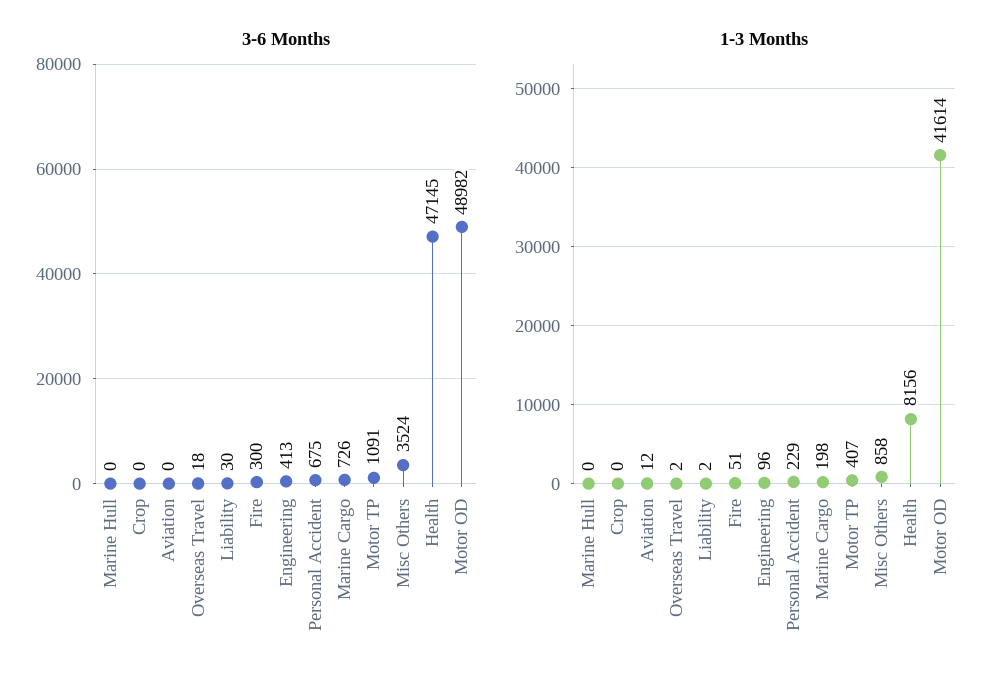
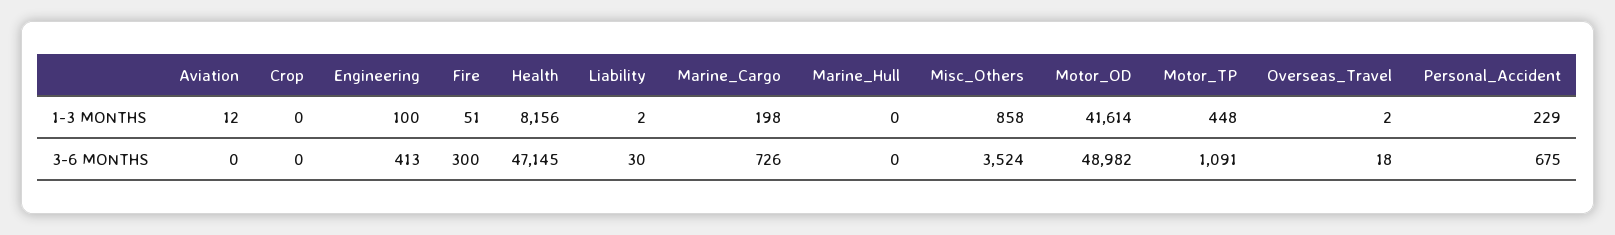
1-3 Months, Engineering: 96 -> 100
1-3 Months, Motor TP: 407 -> 448

